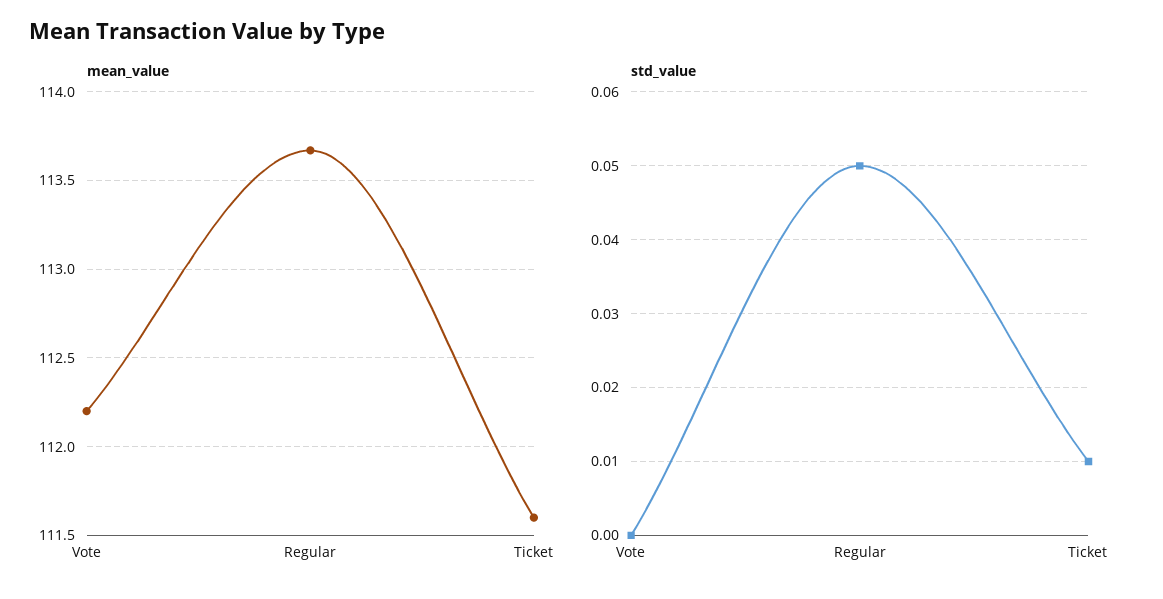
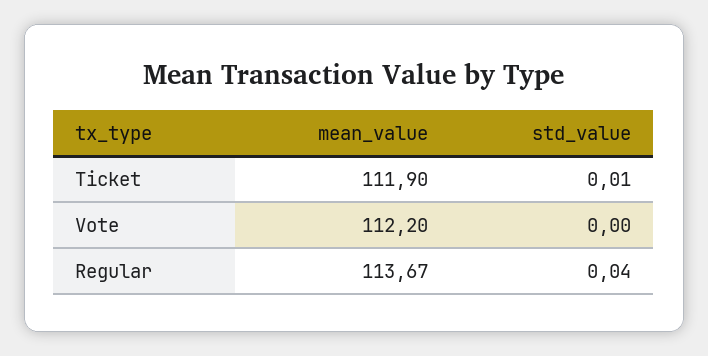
mean_value, Ticket: 111.6 -> 111.9
std_value, Regular: 0.05 -> 0.04

